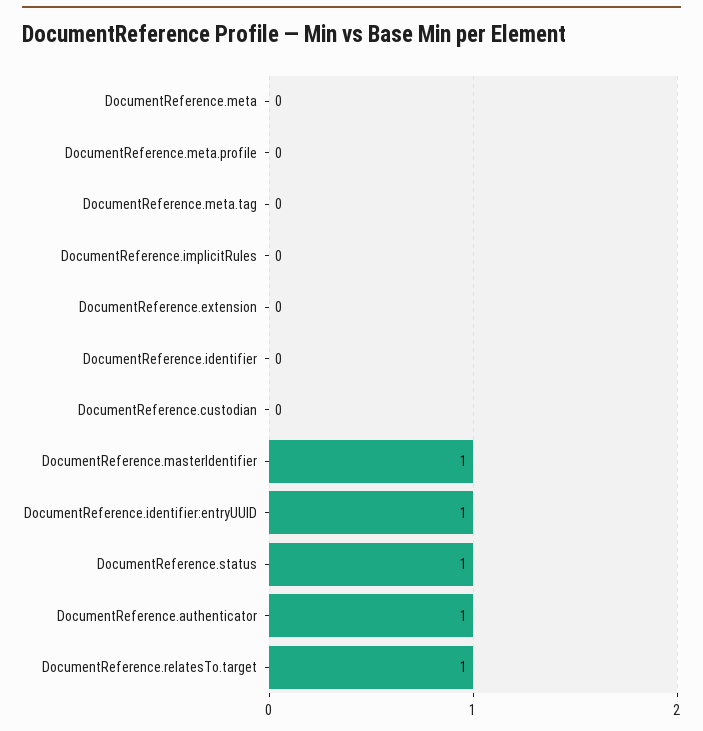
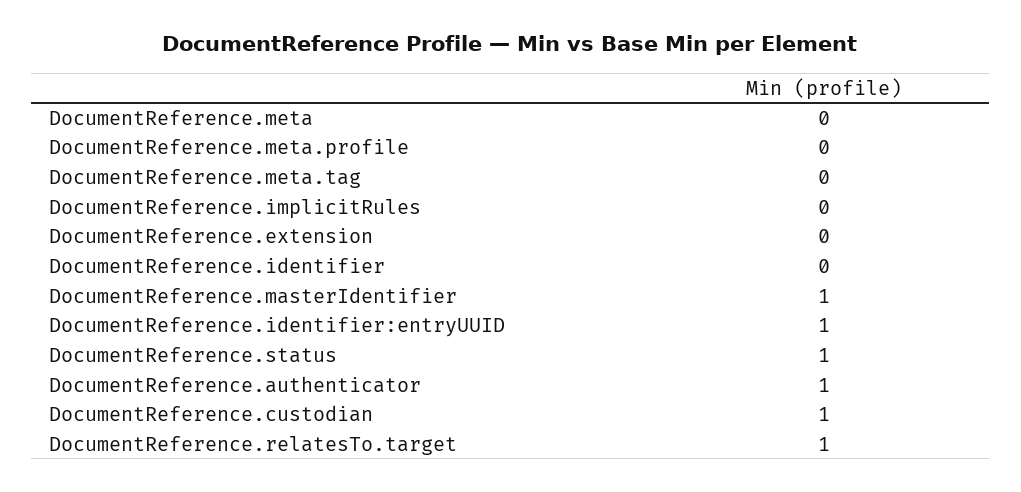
DocumentReference.custodian: 0 -> 1

